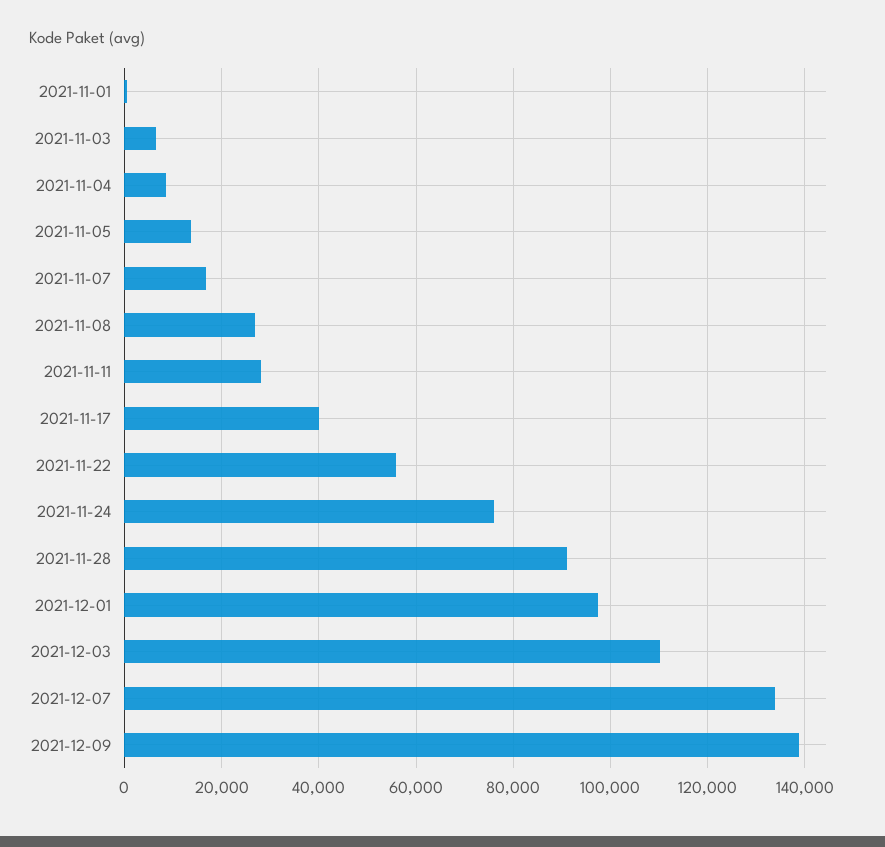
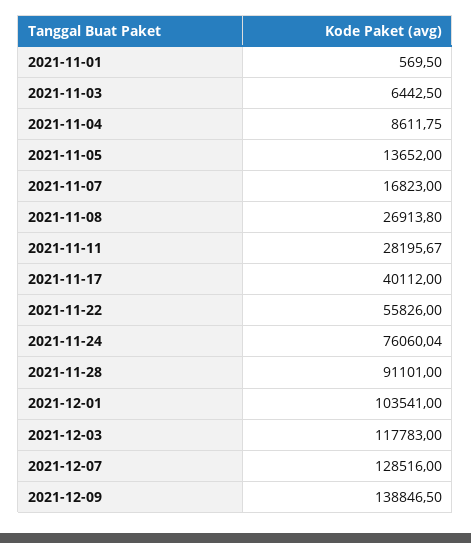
2021-12-01: 98000 -> 103541
2021-12-03: 110000 -> 117783
2021-12-07: 134000 -> 128516

